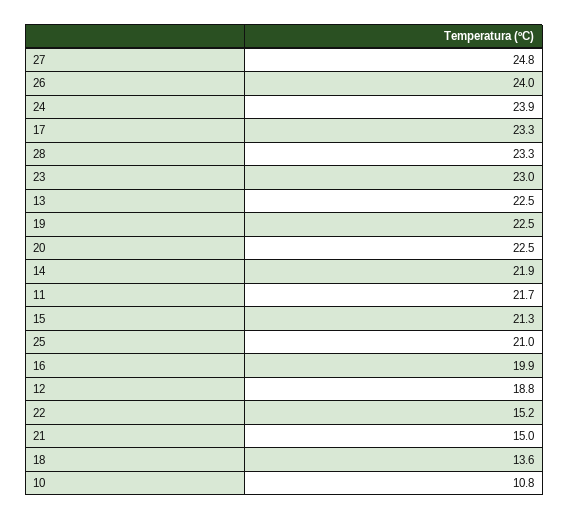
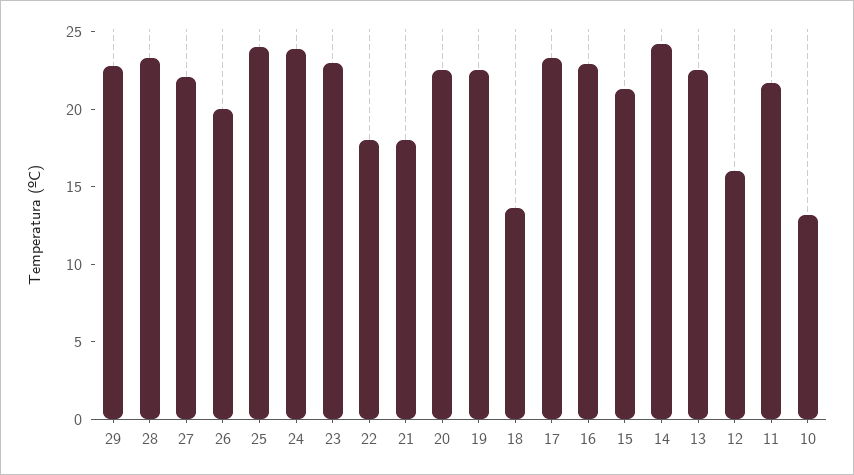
27: 24.8 -> 22
26: 24 -> 20
14: 21.9 -> 24
25: 21 -> 24
16: 19.9 -> 23
12: 18.8 -> 16
22: 15.2 -> 18
21: 15 -> 18
10: 10.8 -> 13
29: none -> 23

